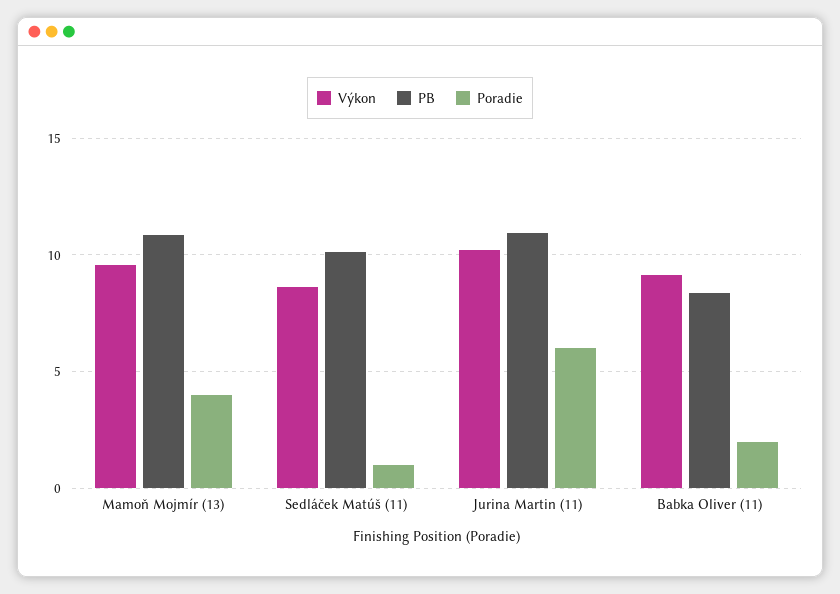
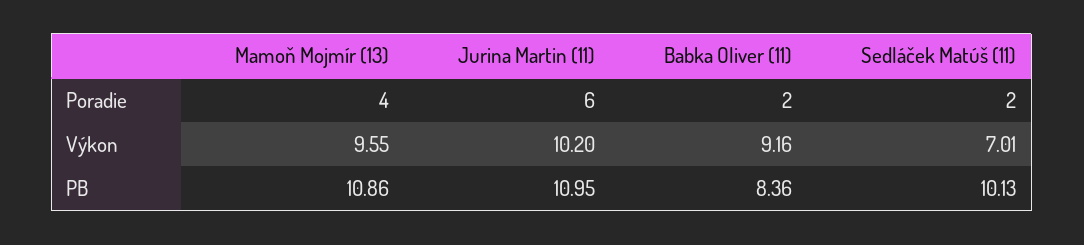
Výkon, Sedláček Matúš (11): 8.5 -> 7.01
Poradie, Sedláček Matúš (11): 1 -> 2

